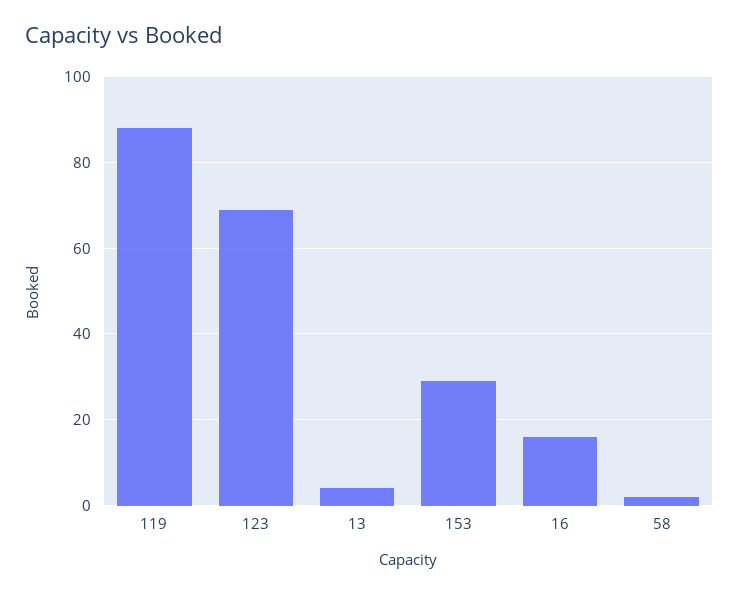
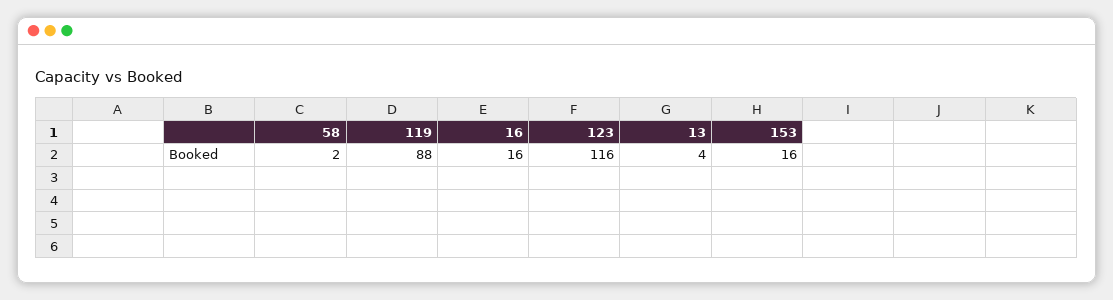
123: 70 -> 116
153: 30 -> 16

